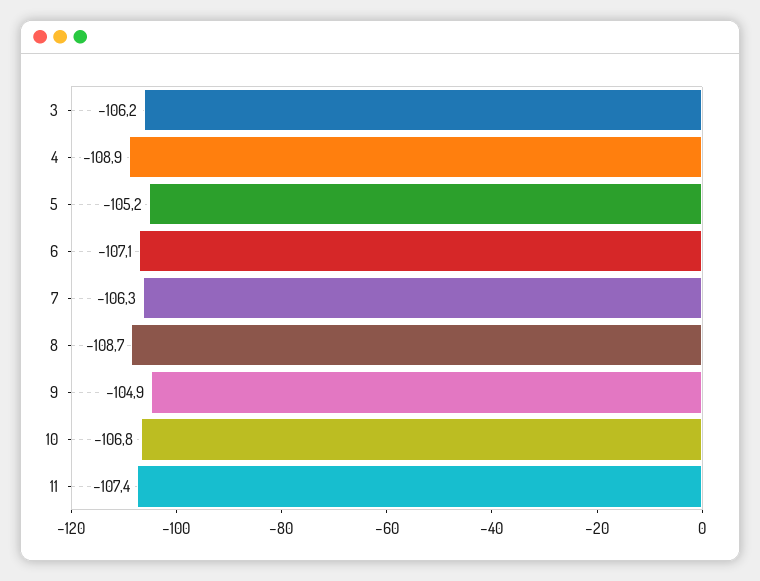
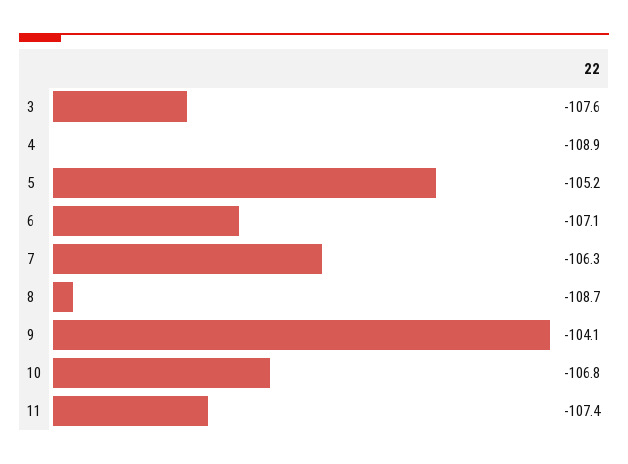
3: -106.2 -> -107.6
9: -104.9 -> -104.1

